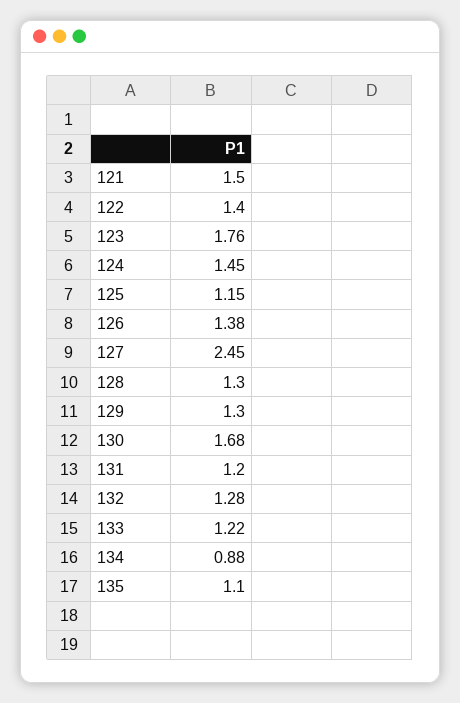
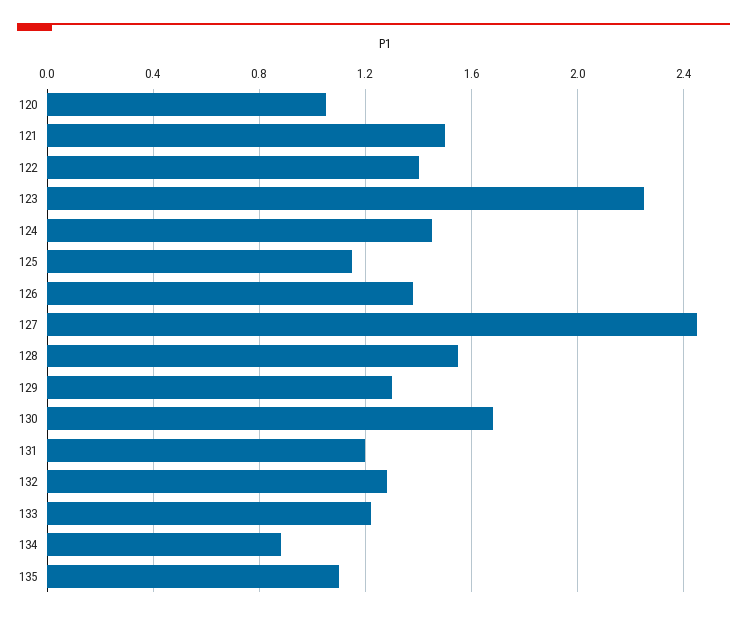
123: 1.76 -> 2.25
128: 1.3 -> 1.55
120: none -> 1.05

